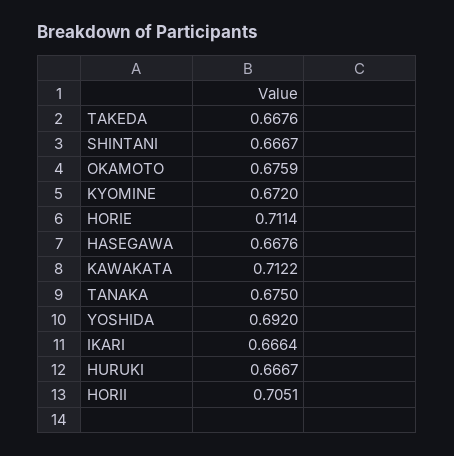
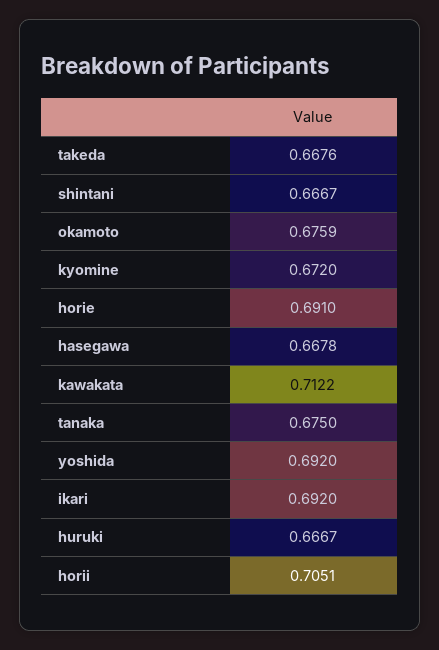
HORIE: 0.7114 -> 0.691
HASEGAWA: 0.6676 -> 0.6678
IKARI: 0.6664 -> 0.692

